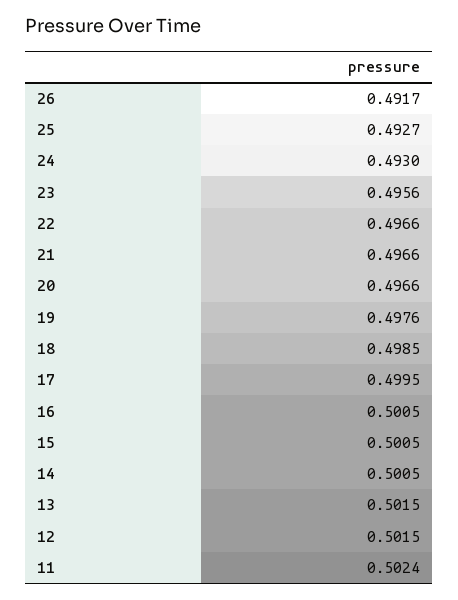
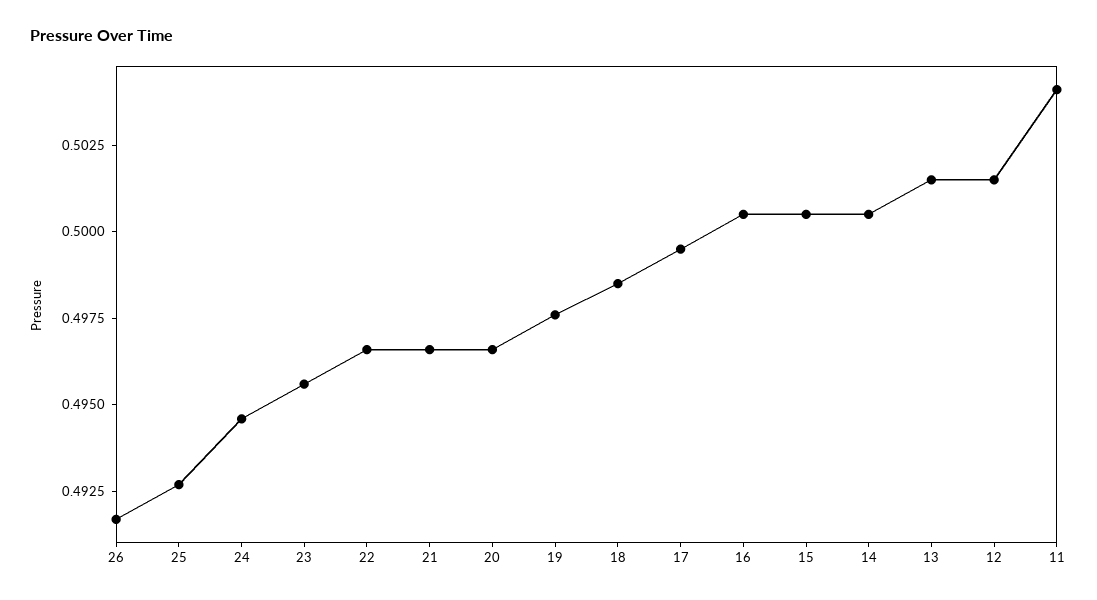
24: 0.493 -> 0.4945
11: 0.5024 -> 0.504

